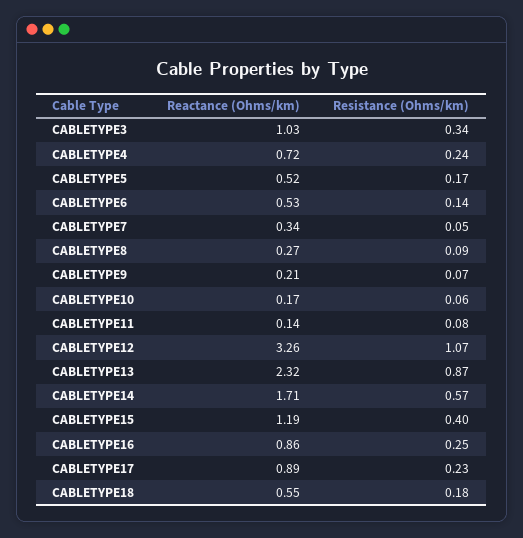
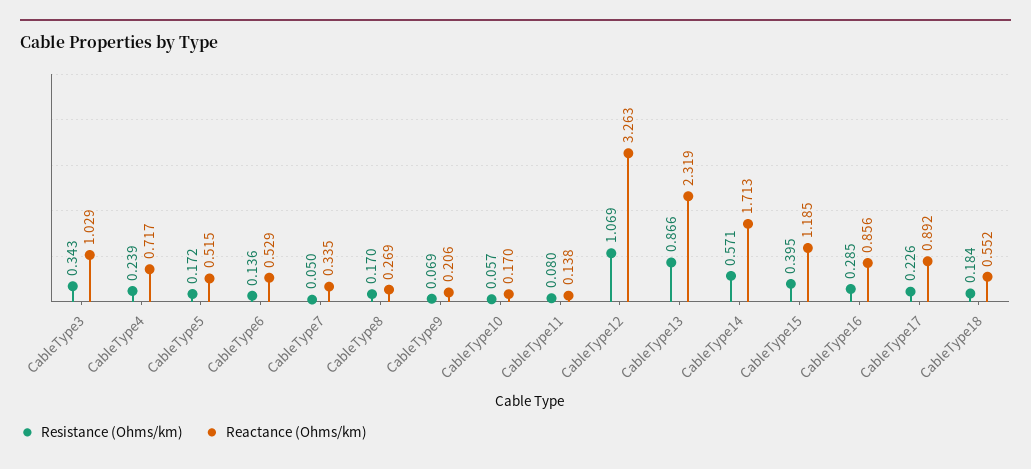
Resistance (Ohms/km), CABLETYPE8: 0.09 -> 0.17
Resistance (Ohms/km), CABLETYPE16: 0.25 -> 0.285

